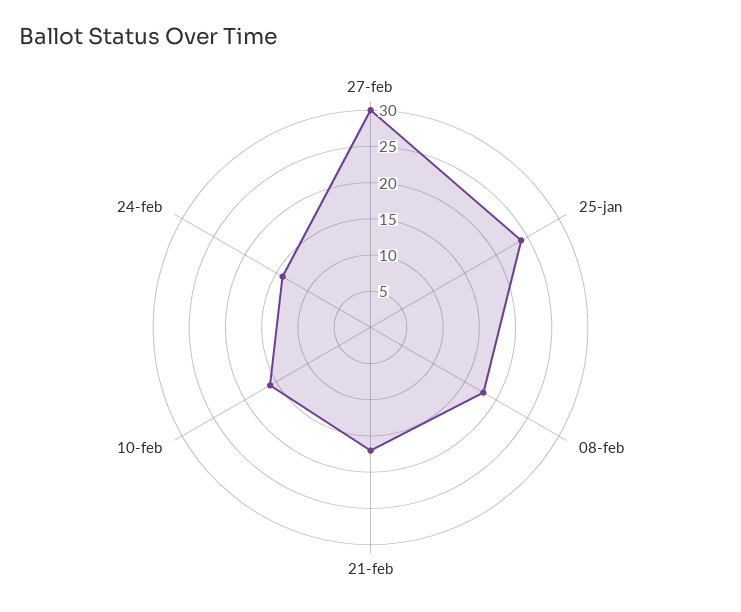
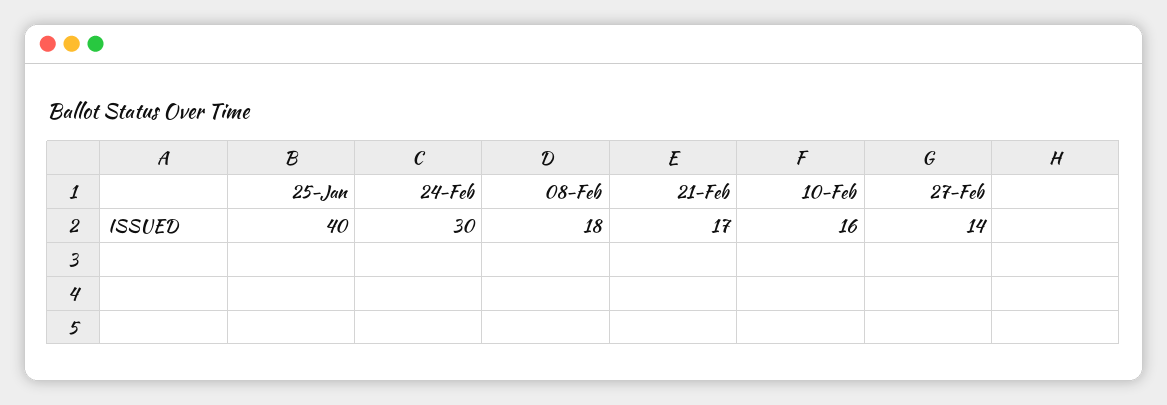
27-feb: 30 -> 14
25-jan: 25 -> 40
24-feb: 15 -> 30

